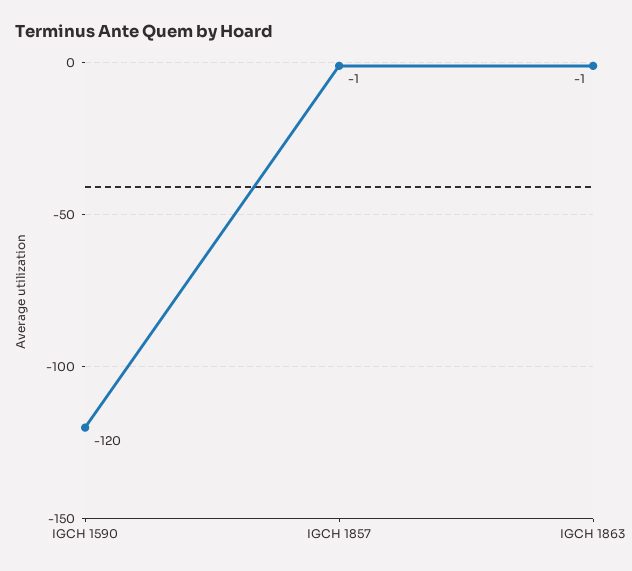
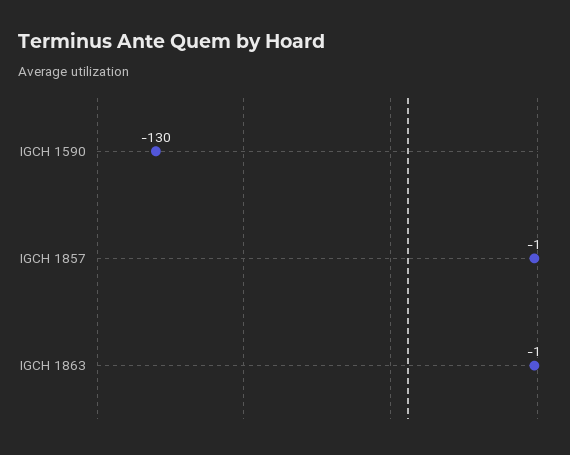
IGCH 1590: -120 -> -130

